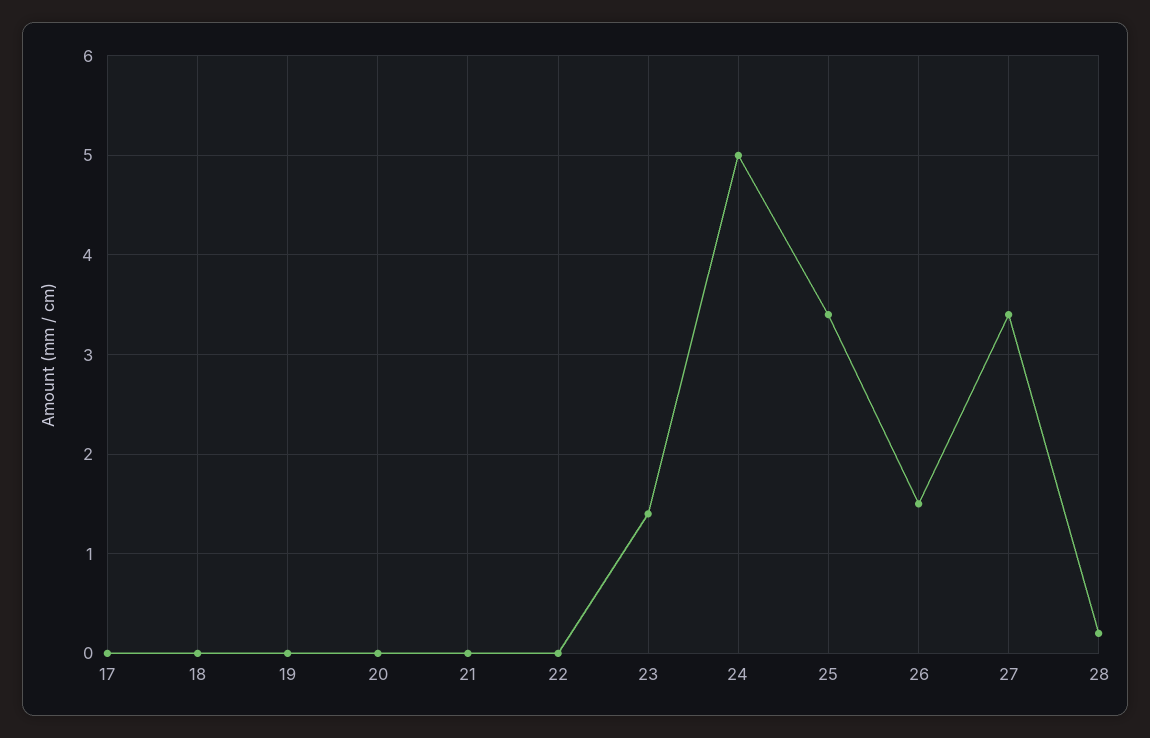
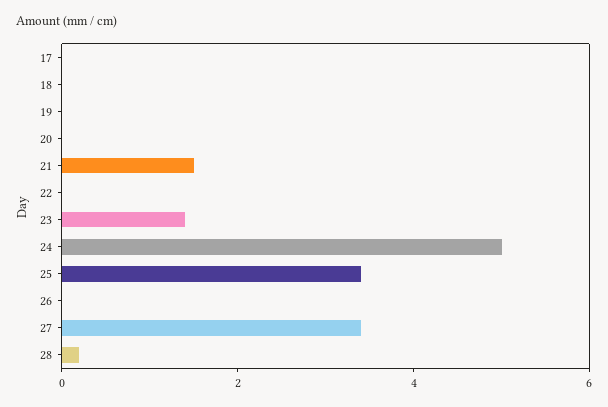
21: 0 -> 1.5
26: 1.5 -> 0

